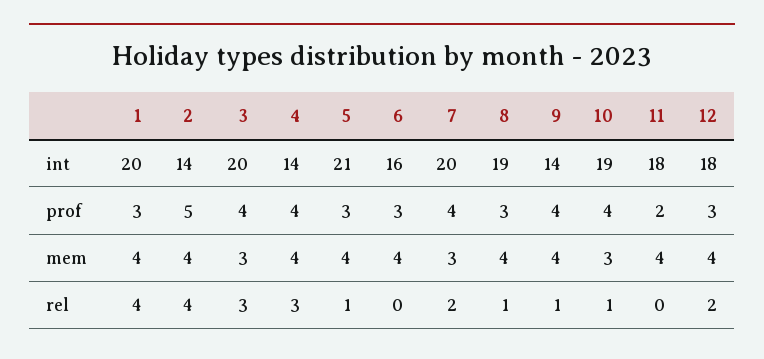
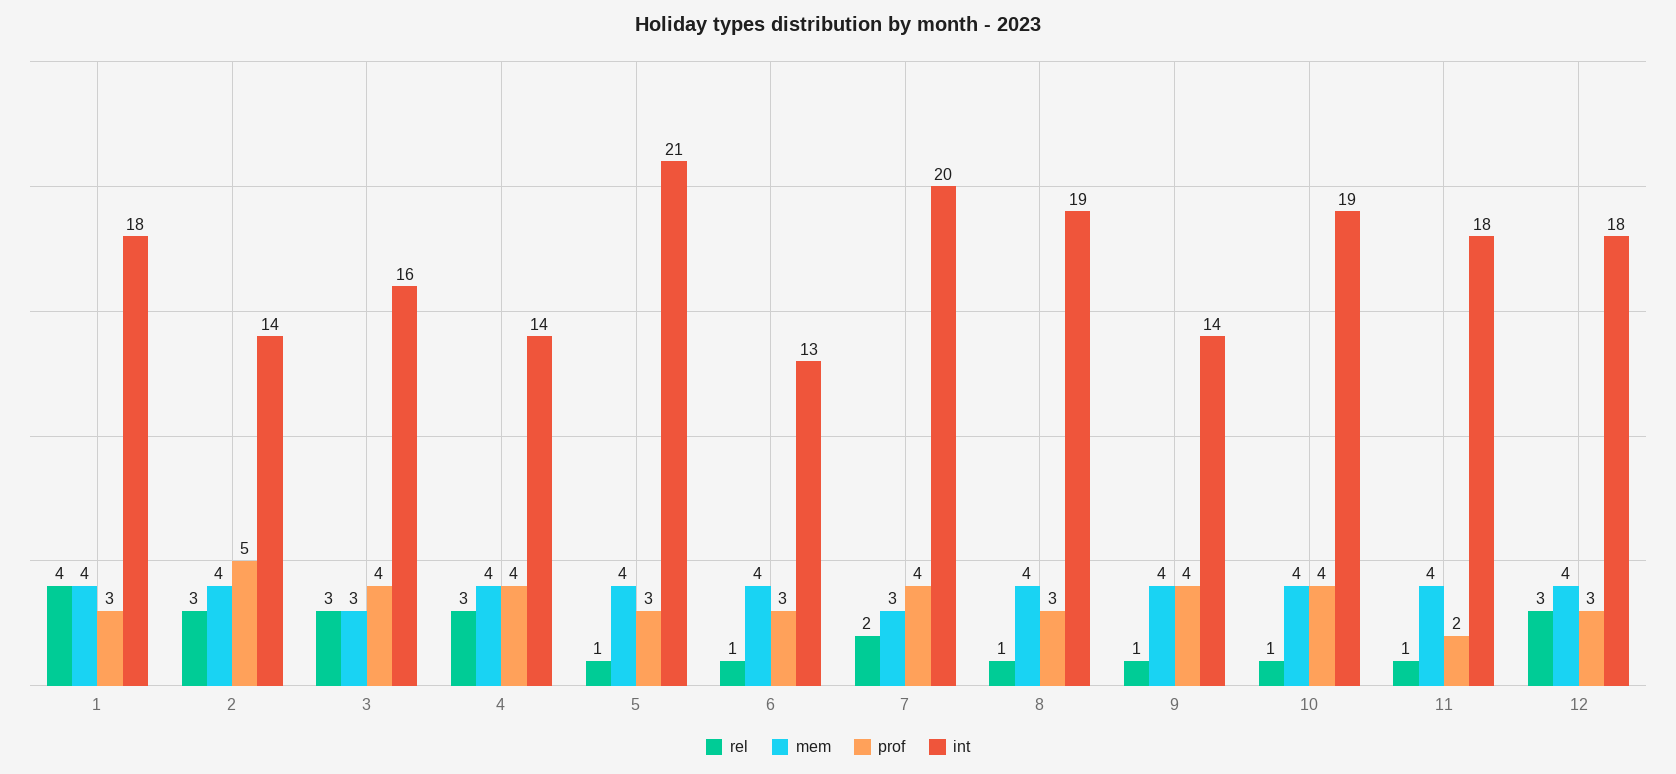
int, 1: 20 -> 18
int, 3: 20 -> 16
int, 6: 16 -> 13
mem, 10: 3 -> 4
rel, 2: 4 -> 3
rel, 6: 0 -> 1
rel, 11: 0 -> 1
rel, 12: 2 -> 3

